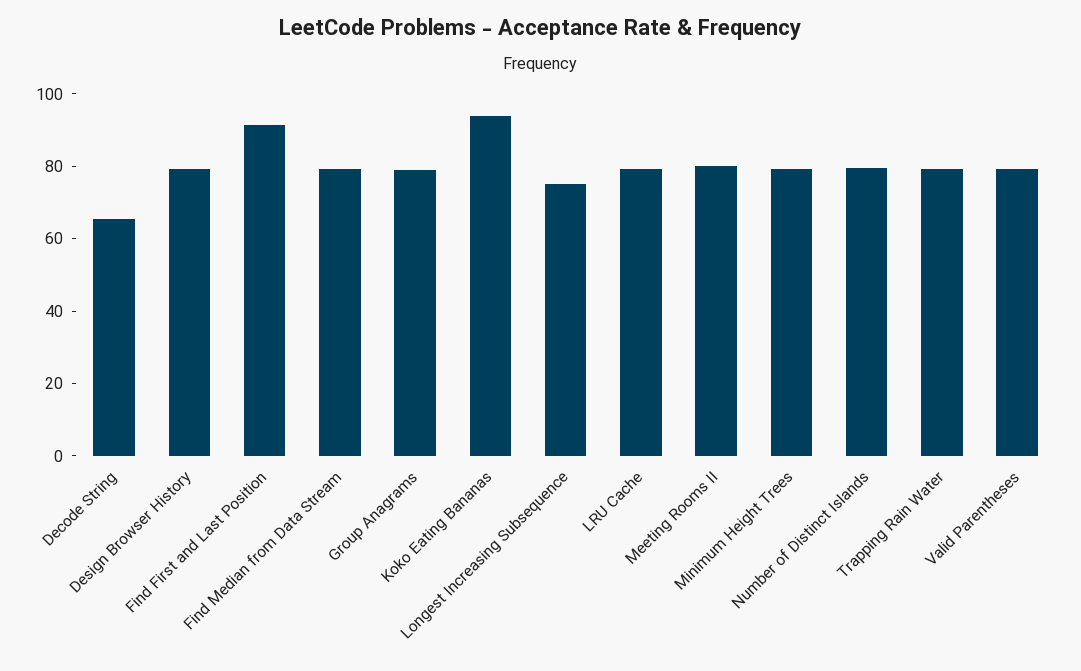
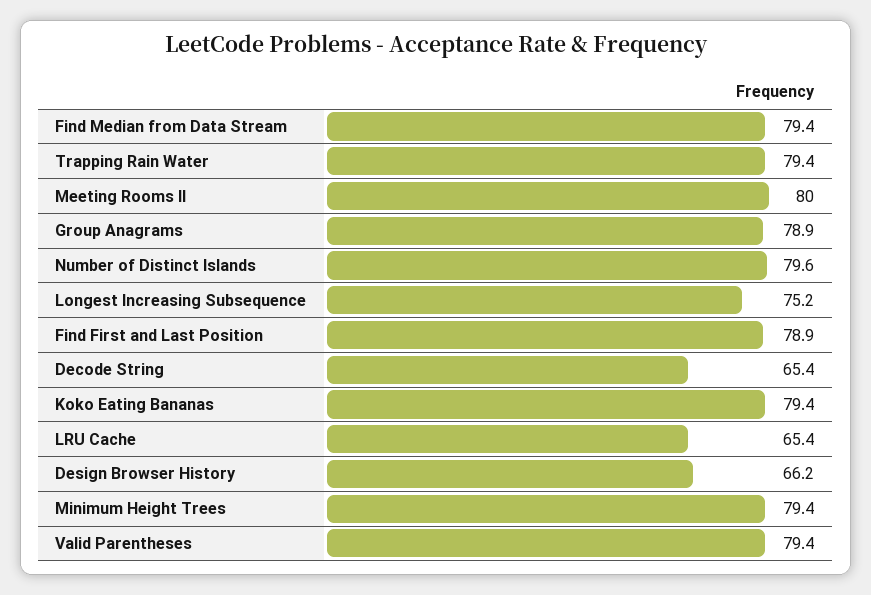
Design Browser History: 80 -> 66.2
Find First and Last Position: 90 -> 78.9
Koko Eating Bananas: 95 -> 79.4
LRU Cache: 80 -> 65.4

